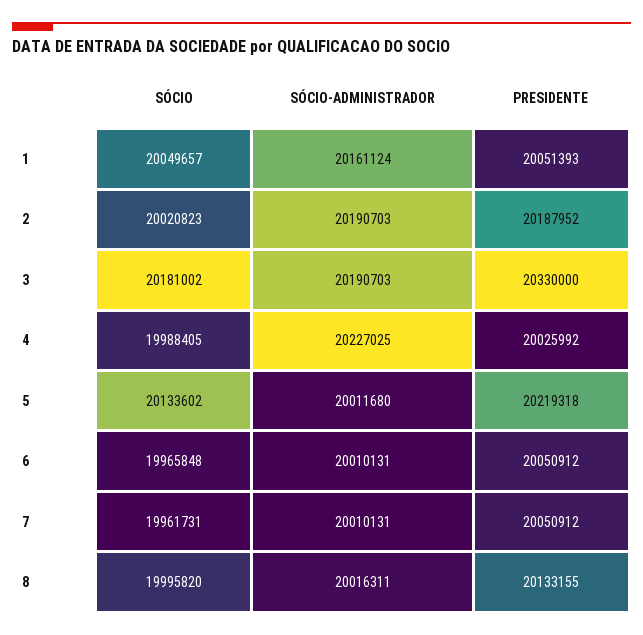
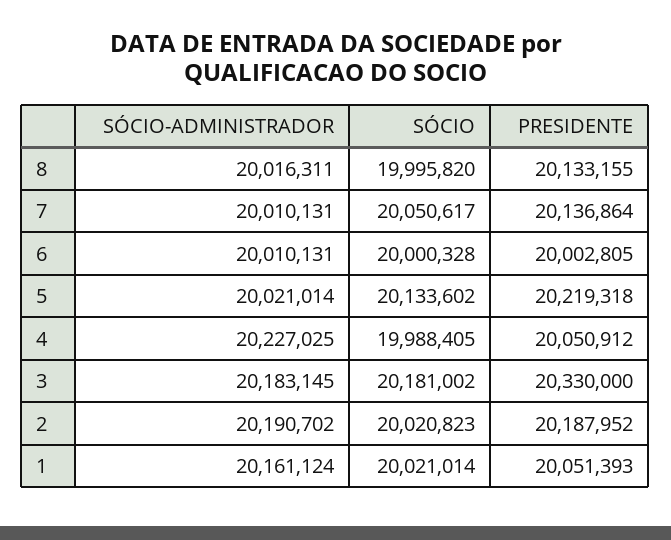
SÓCIO, 1: 20049657 -> 20021014
SÓCIO-ADMINISTRADOR, 2: 20190703 -> 20190702
SÓCIO-ADMINISTRADOR, 3: 20190703 -> 20183145
PRESIDENTE, 4: 20025992 -> 20050912
SÓCIO-ADMINISTRADOR, 5: 20011680 -> 20021014
SÓCIO, 6: 19965848 -> 20000328
PRESIDENTE, 6: 20050912 -> 20002805
SÓCIO, 7: 19961731 -> 20050617
PRESIDENTE, 7: 20050912 -> 20136864

